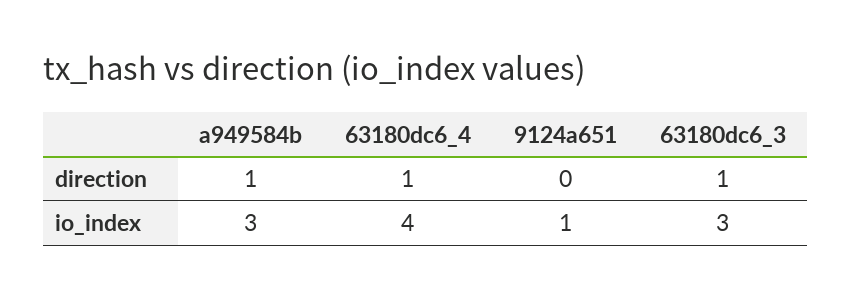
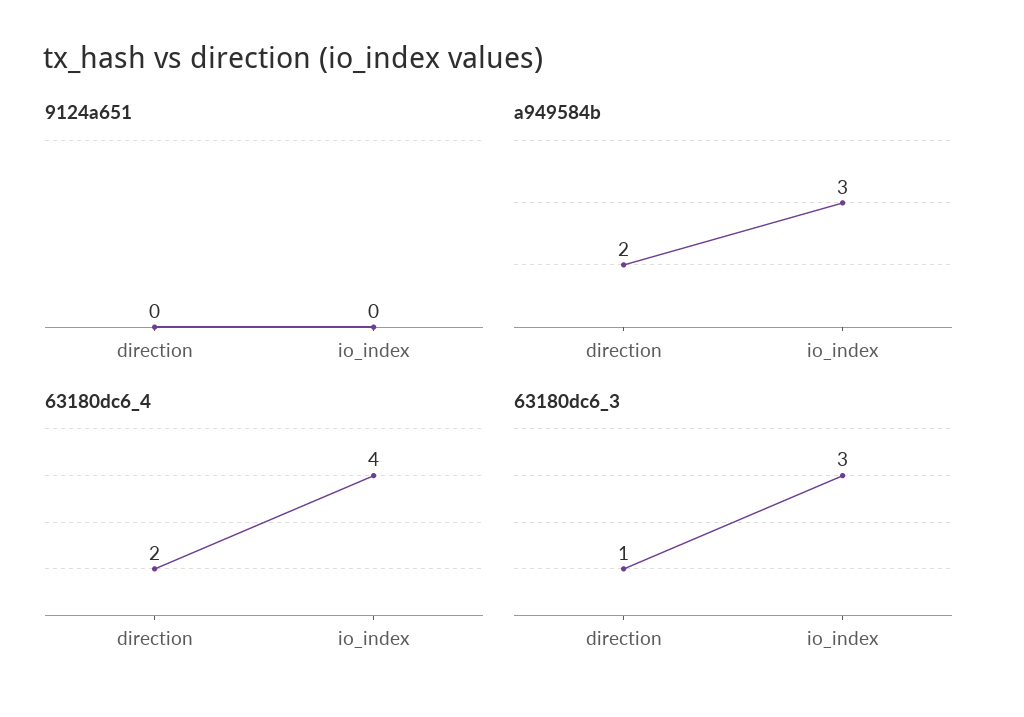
a949584b, direction: 1 -> 2
63180dc6_4, direction: 1 -> 2
9124a651, io_index: 1 -> 0

